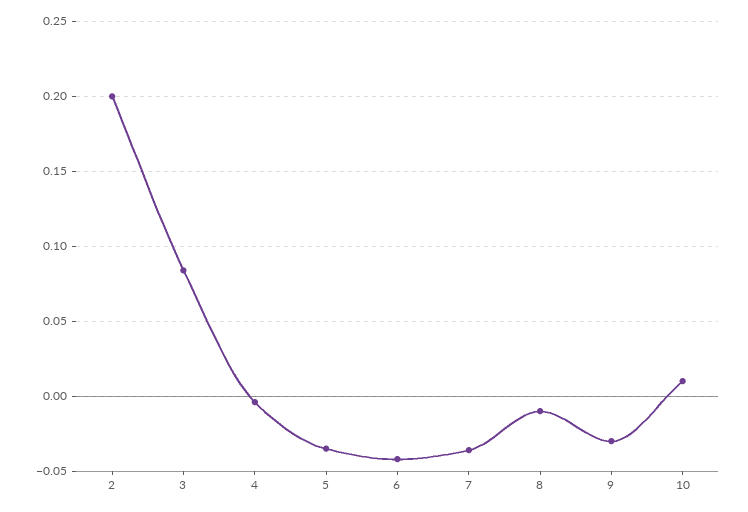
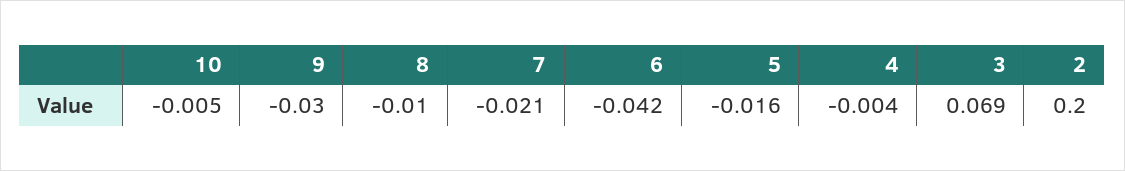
3: 0.085 -> 0.069
5: -0.035 -> -0.016
7: -0.035 -> -0.021
10: 0.01 -> -0.005

